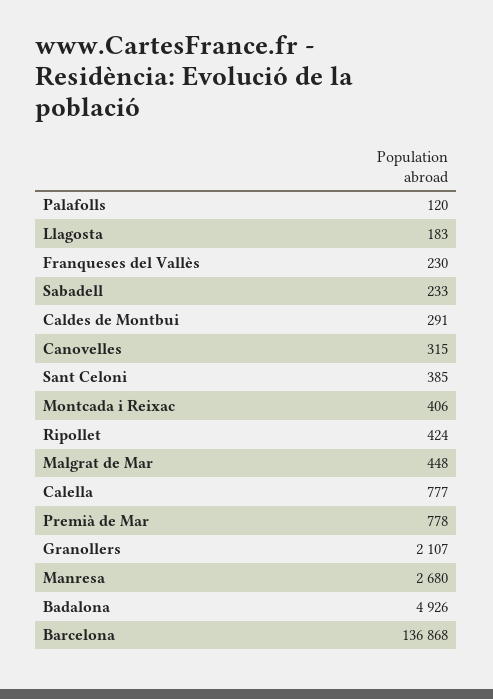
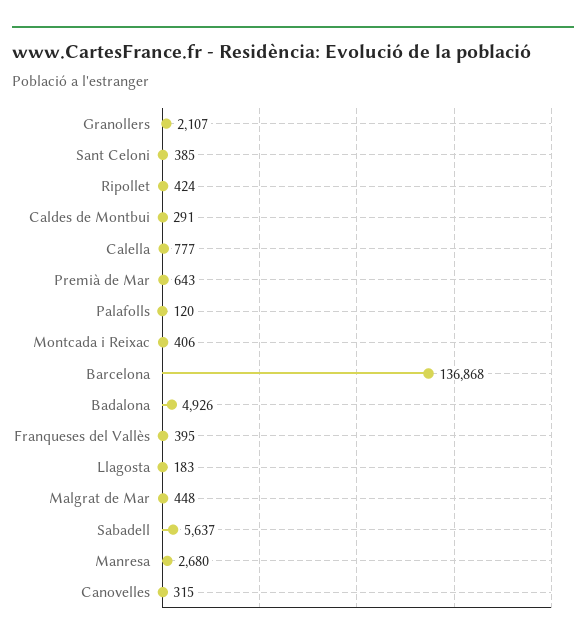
Franqueses del Vallès: 230 -> 395
Sabadell: 233 -> 5637
Premià de Mar: 778 -> 643

